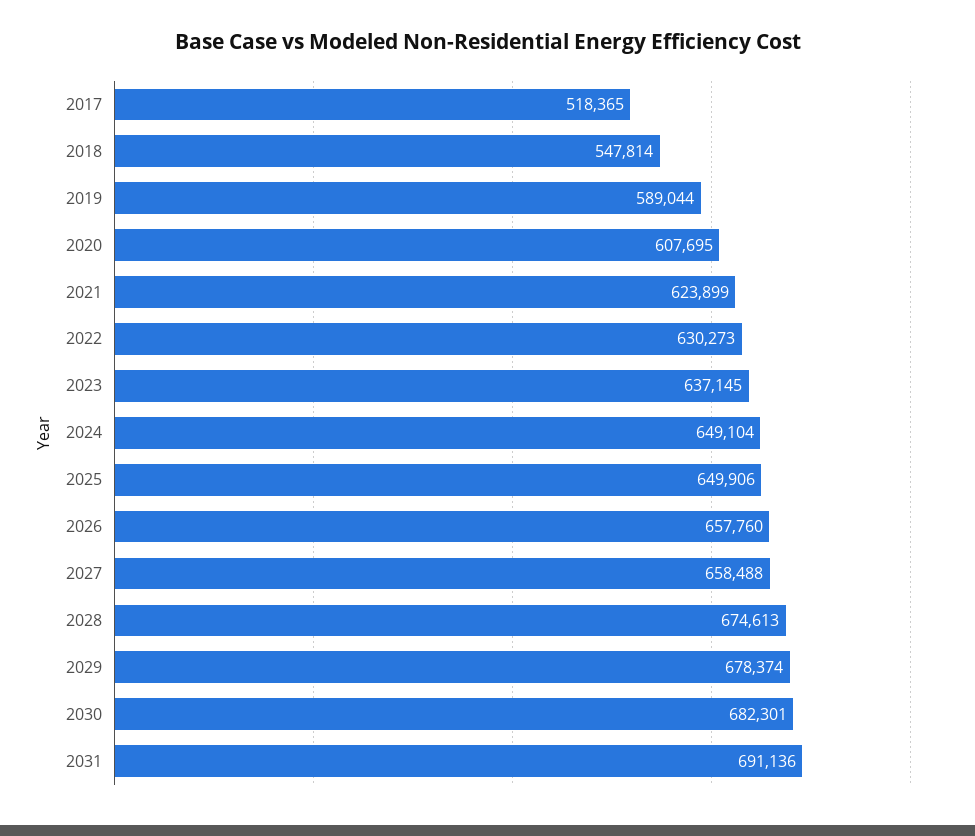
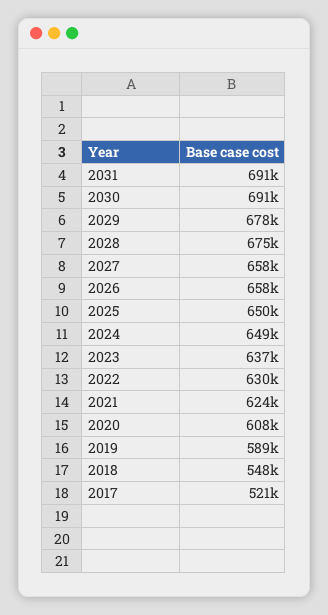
2017: 518365 -> 521000
2030: 682301 -> 691000

